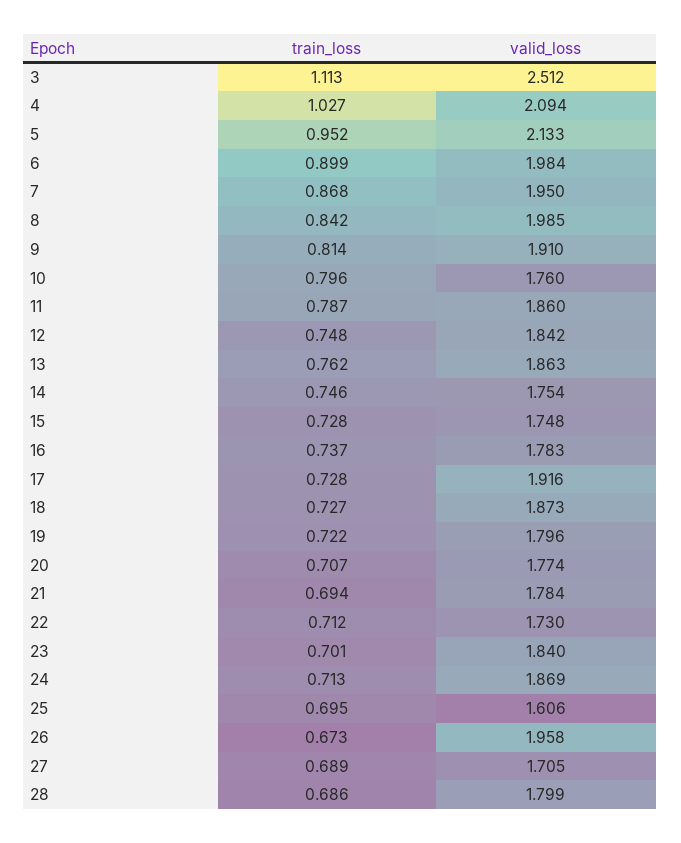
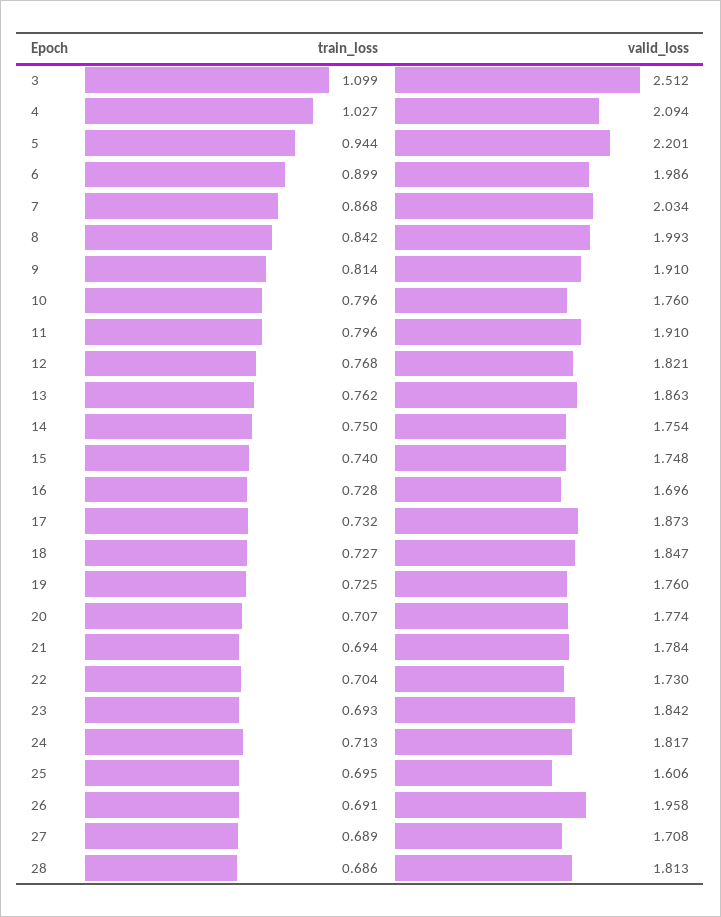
train_loss, 3: 1.113 -> 1.099
train_loss, 5: 0.952 -> 0.944
valid_loss, 5: 2.133 -> 2.201
valid_loss, 6: 1.984 -> 1.986
valid_loss, 7: 1.95 -> 2.034
valid_loss, 8: 1.985 -> 1.993
train_loss, 11: 0.787 -> 0.796
valid_loss, 11: 1.86 -> 1.91
train_loss, 12: 0.748 -> 0.768
valid_loss, 12: 1.842 -> 1.821
train_loss, 14: 0.746 -> 0.75
train_loss, 15: 0.728 -> 0.74
train_loss, 16: 0.737 -> 0.728
valid_loss, 16: 1.783 -> 1.696
train_loss, 17: 0.728 -> 0.732
valid_loss, 17: 1.916 -> 1.873
valid_loss, 18: 1.873 -> 1.847
train_loss, 19: 0.722 -> 0.725
valid_loss, 19: 1.796 -> 1.76
train_loss, 22: 0.712 -> 0.704
train_loss, 23: 0.701 -> 0.693
valid_loss, 23: 1.84 -> 1.842
valid_loss, 24: 1.869 -> 1.817
train_loss, 26: 0.673 -> 0.691
valid_loss, 27: 1.705 -> 1.708
valid_loss, 28: 1.799 -> 1.813

